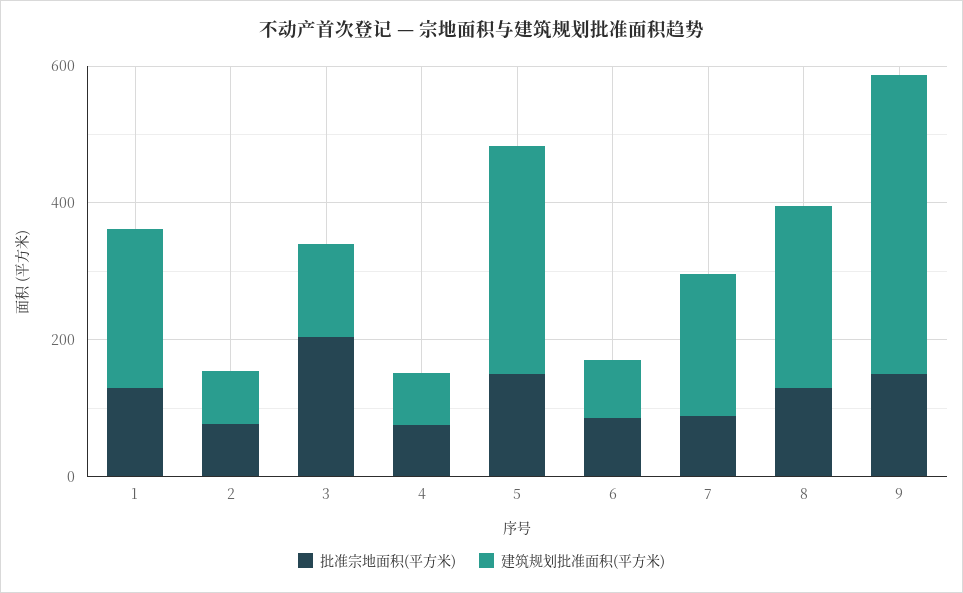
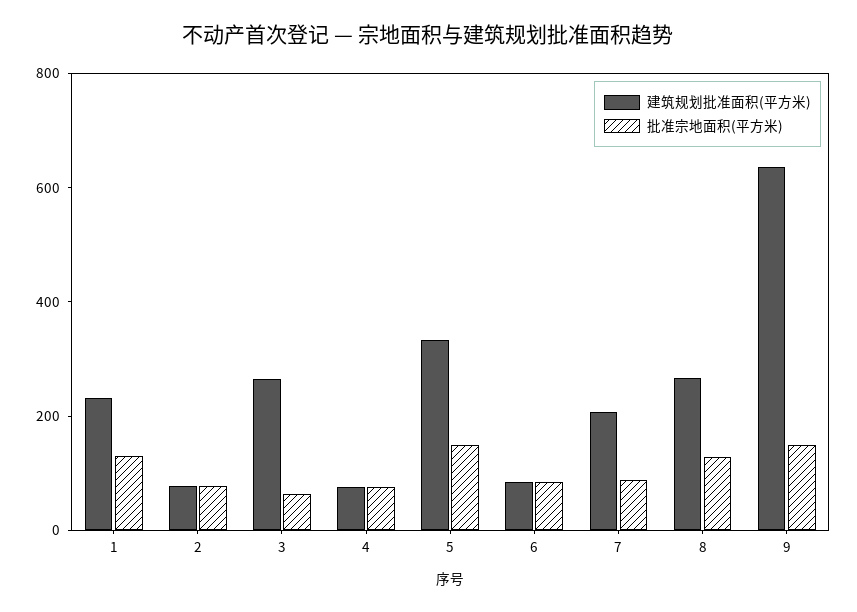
批准宗地面积(平方米), 3: 200 -> 50
建筑规划批准面积(平方米), 3: 150 -> 250
建筑规划批准面积(平方米), 9: 450 -> 650

